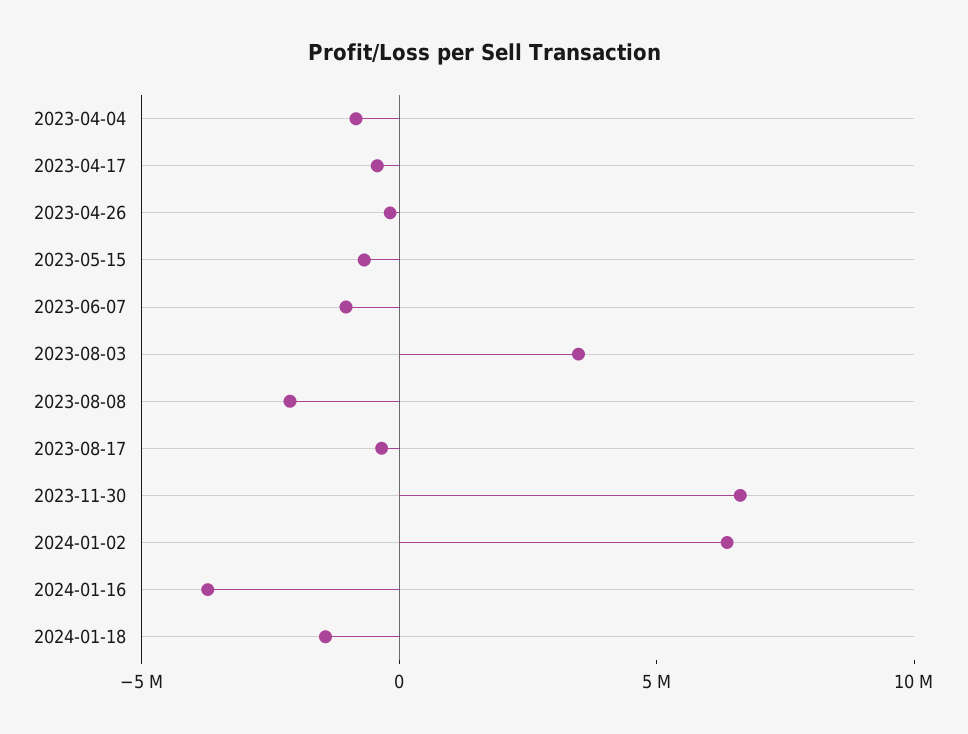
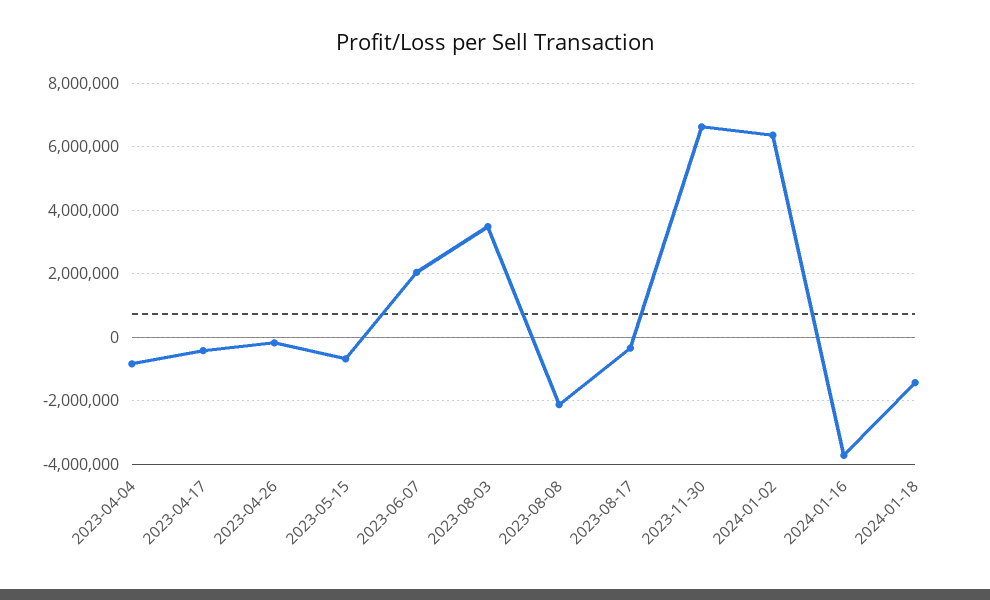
2023-06-07: -1000000 -> 2000000

